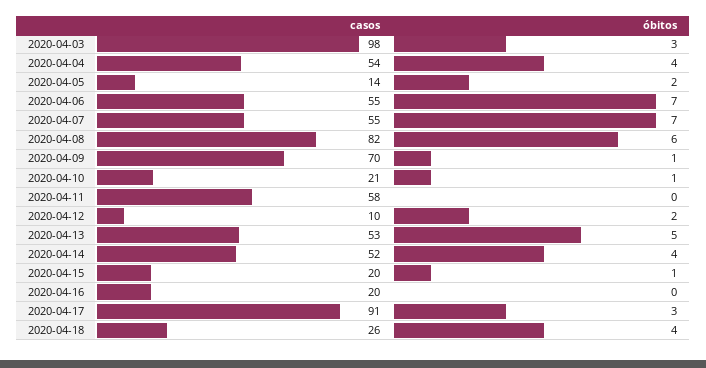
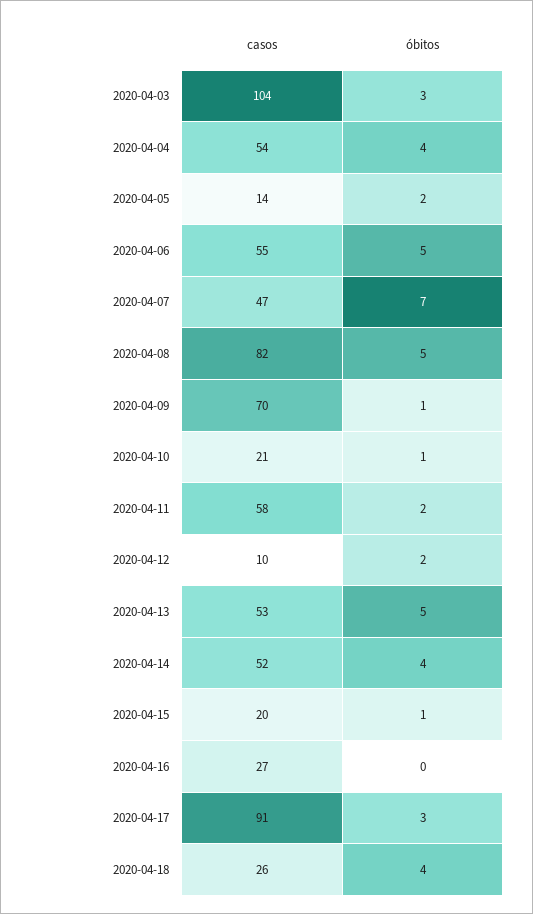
casos, 2020-04-03: 98 -> 104
óbitos, 2020-04-06: 7 -> 5
casos, 2020-04-07: 55 -> 47
óbitos, 2020-04-08: 6 -> 5
óbitos, 2020-04-11: 0 -> 2
casos, 2020-04-16: 20 -> 27

